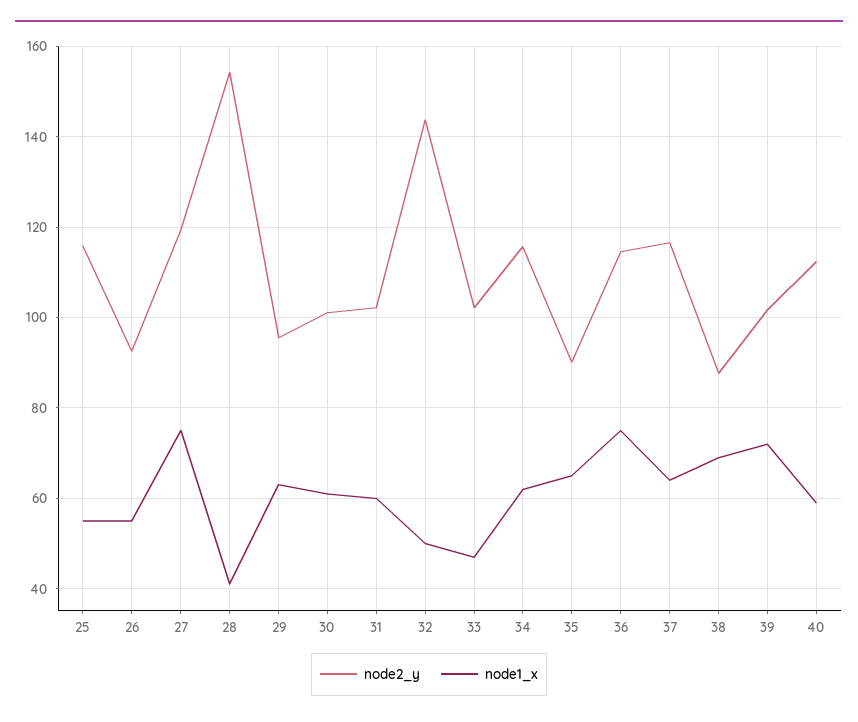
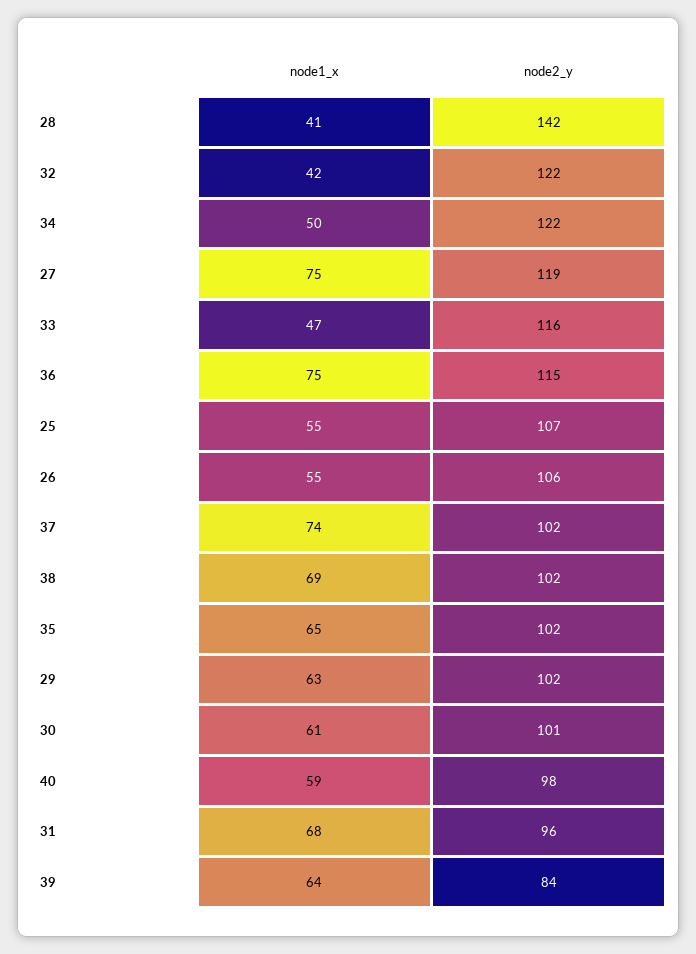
node2_y, 25: 116 -> 107
node2_y, 26: 92 -> 106
node2_y, 28: 154 -> 142
node2_y, 29: 96 -> 102
node2_y, 31: 102 -> 96
node1_x, 31: 60 -> 68
node2_y, 32: 144 -> 122
node1_x, 32: 50 -> 42
node2_y, 33: 102 -> 116
node2_y, 34: 116 -> 122
node1_x, 34: 62 -> 50
node2_y, 35: 90 -> 102
node2_y, 37: 116 -> 102
node1_x, 37: 64 -> 74
node2_y, 38: 88 -> 102
node2_y, 39: 102 -> 84
node1_x, 39: 72 -> 64
node2_y, 40: 112 -> 98

